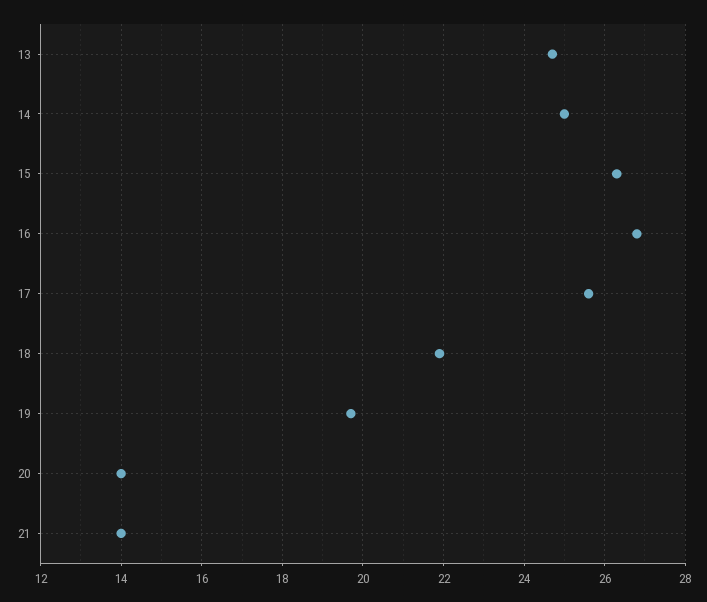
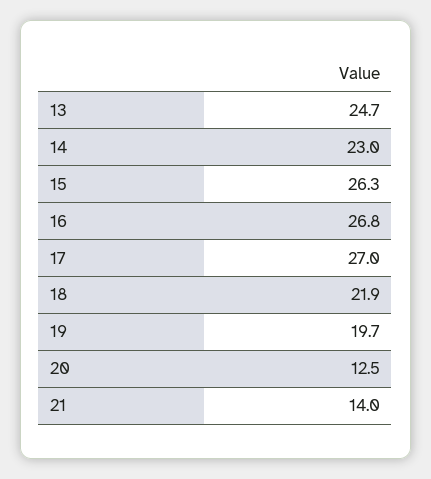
14: 25 -> 23
17: 25.5 -> 27
20: 14 -> 12.5

